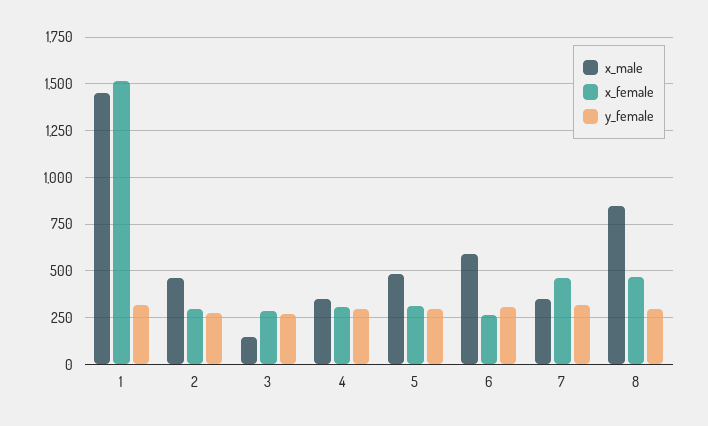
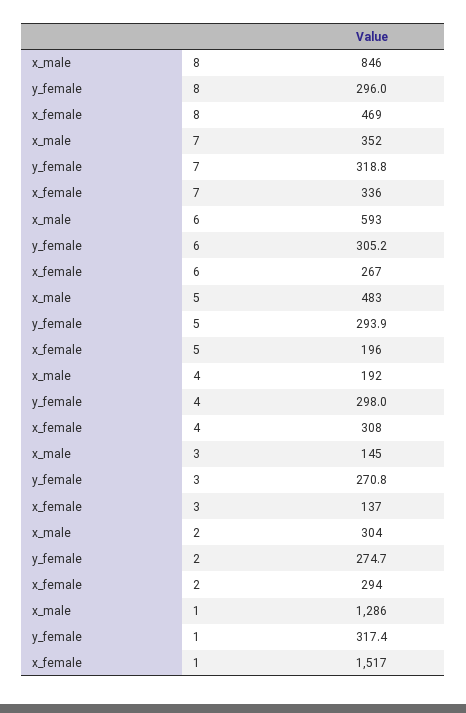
x_male, 1: 1450 -> 1286
x_male, 2: 450 -> 304
x_female, 3: 300 -> 137
x_male, 4: 350 -> 192
x_female, 5: 300 -> 196
x_female, 7: 450 -> 336

